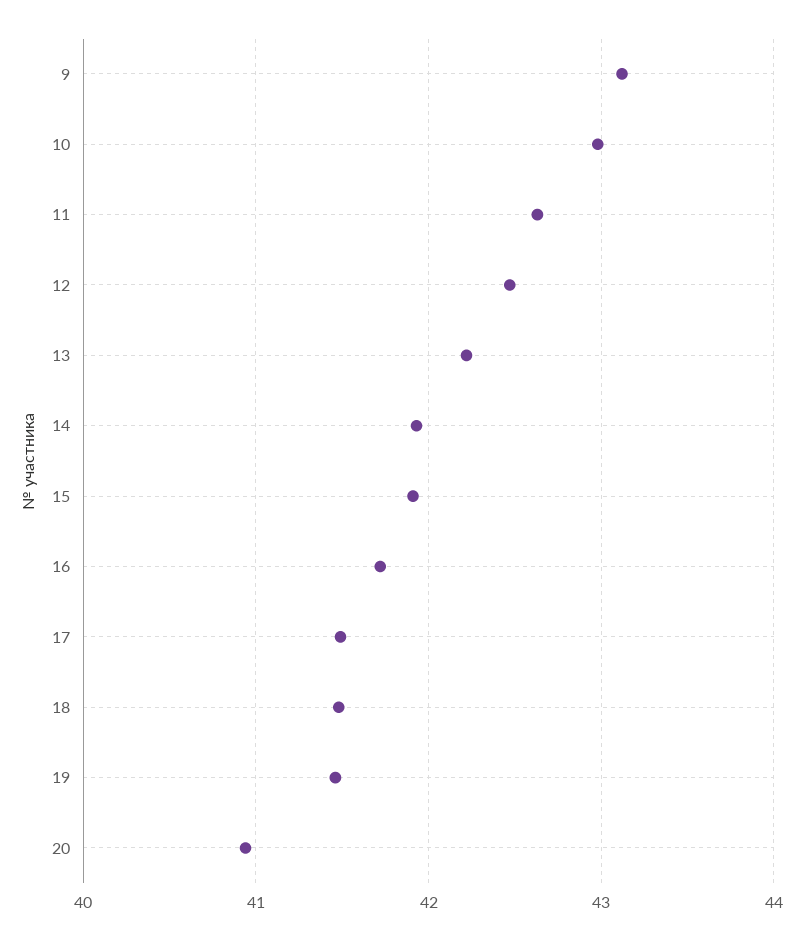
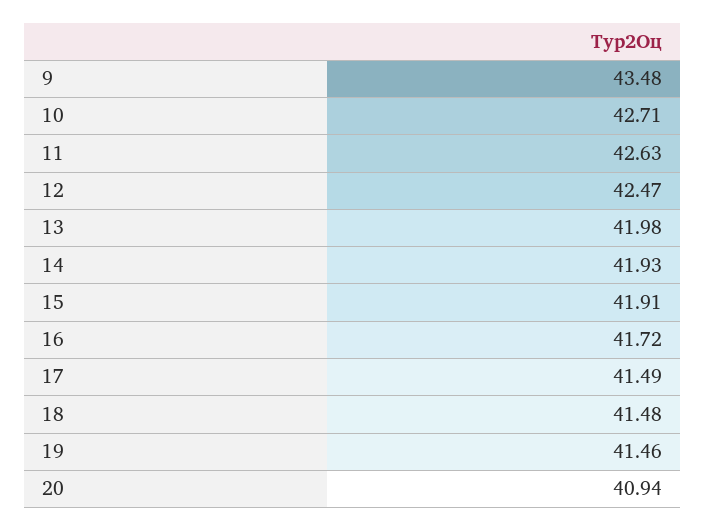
9: 43.1 -> 43.48
10: 43 -> 42.71
13: 42.2 -> 41.98

